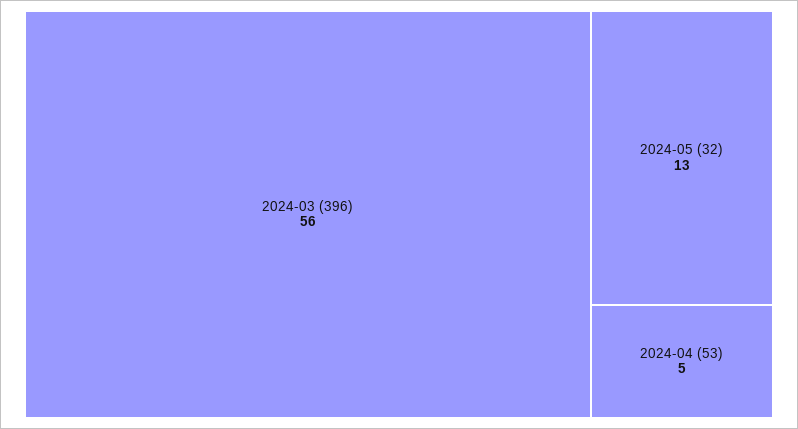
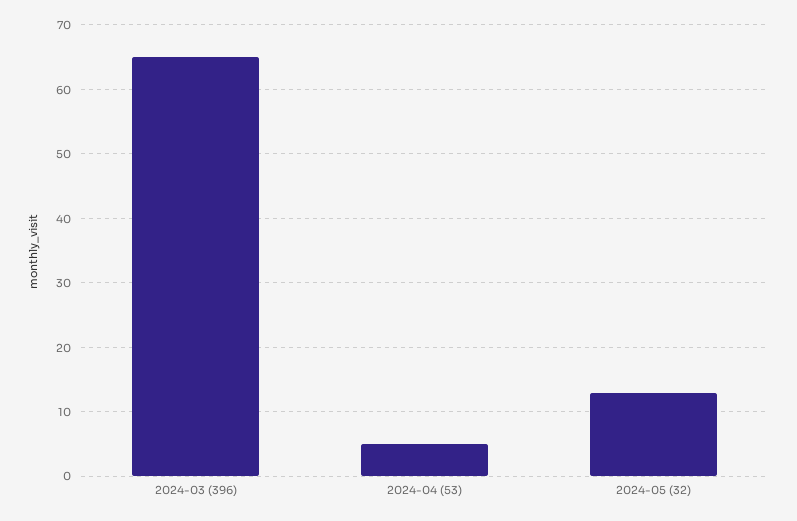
2024-03 (396): 56 -> 65

